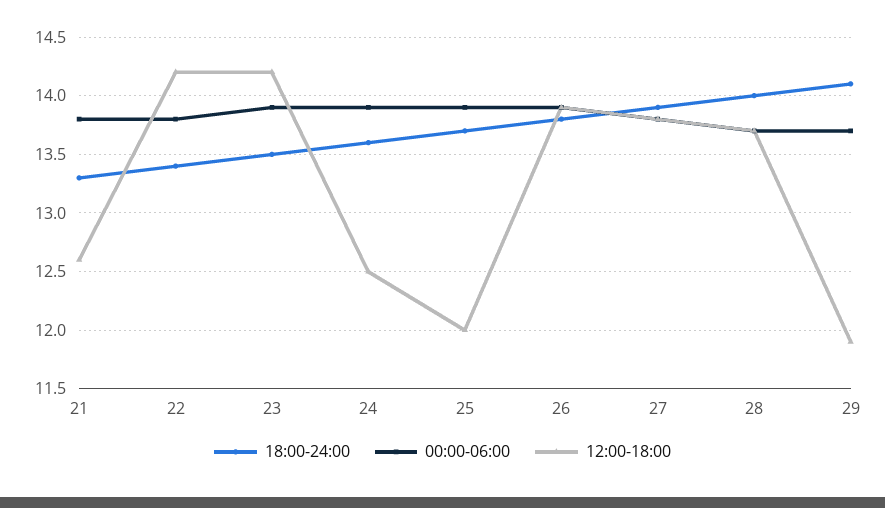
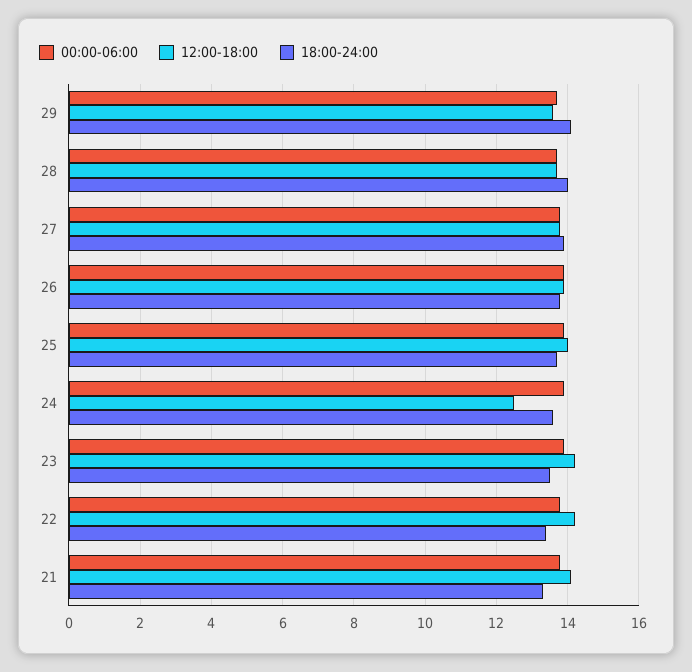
12:00-18:00, 21: 12.6 -> 14
12:00-18:00, 25: 12 -> 14
12:00-18:00, 29: 11.9 -> 13.5

